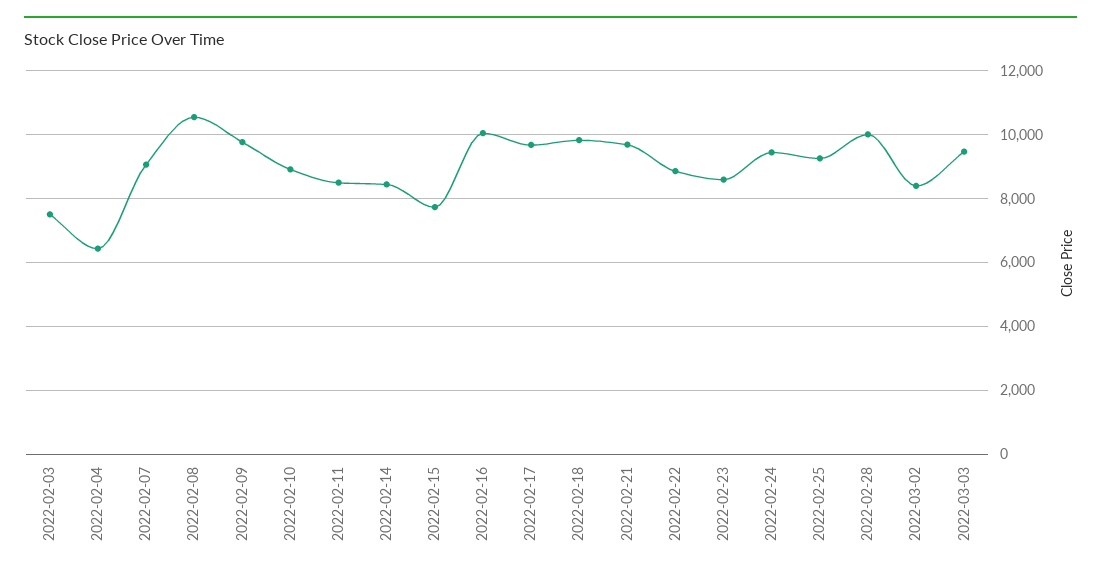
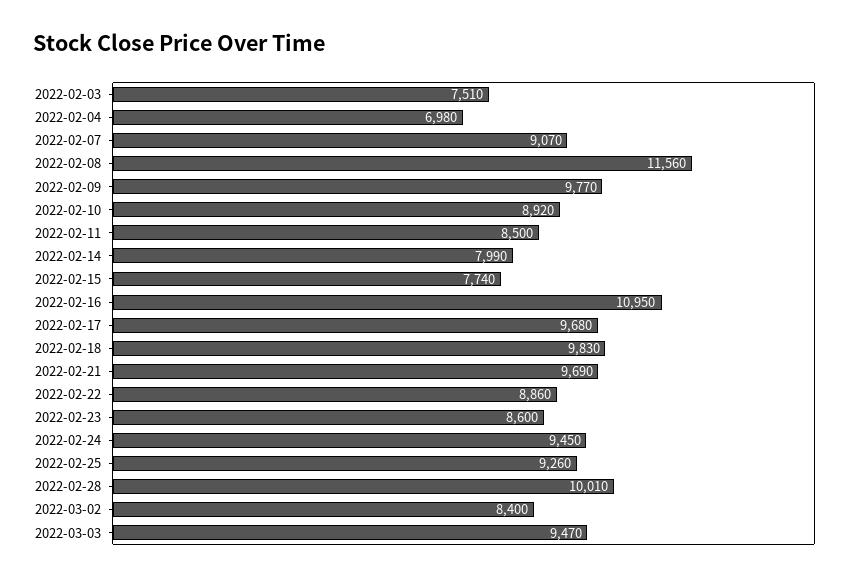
2022-02-04: 6400 -> 6980
2022-02-08: 10600 -> 11560
2022-02-14: 8400 -> 7990
2022-02-16: 10000 -> 10950

